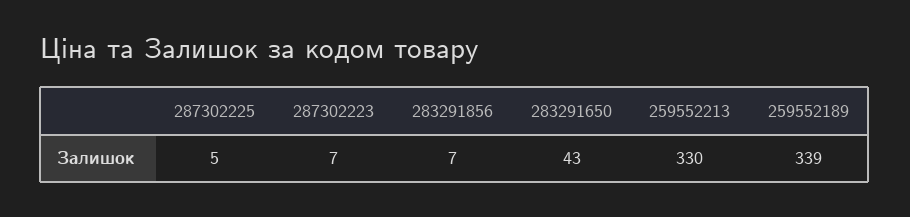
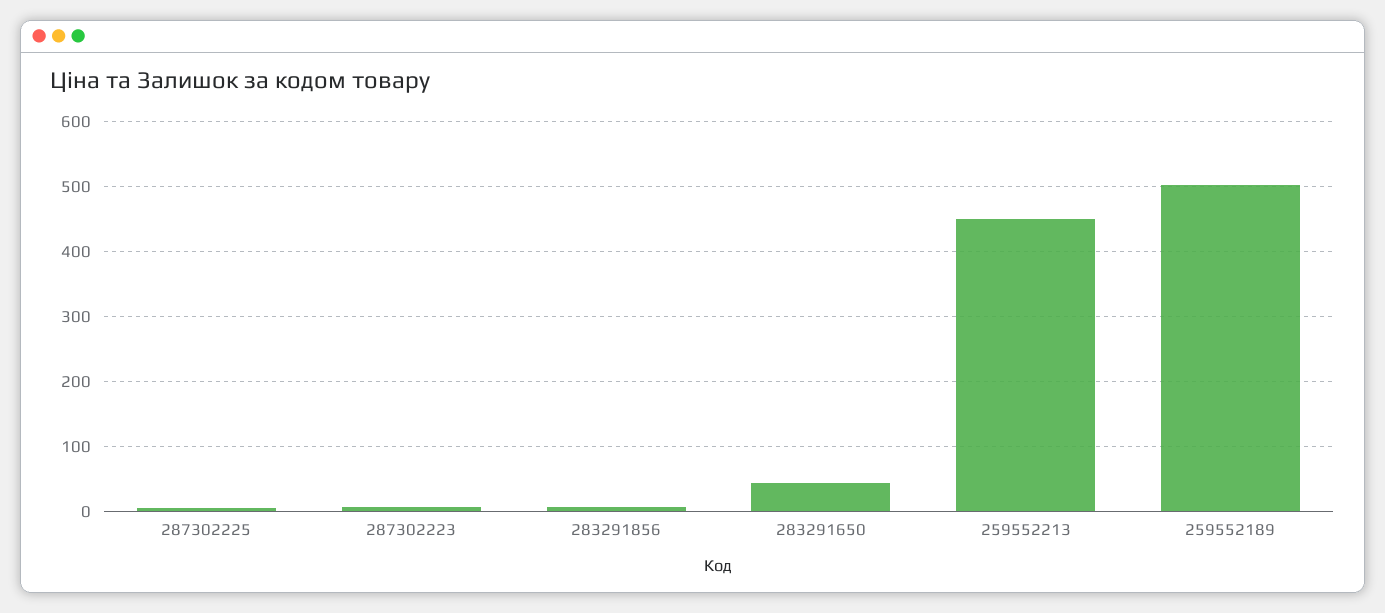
259552213: 330 -> 450
259552189: 339 -> 500

